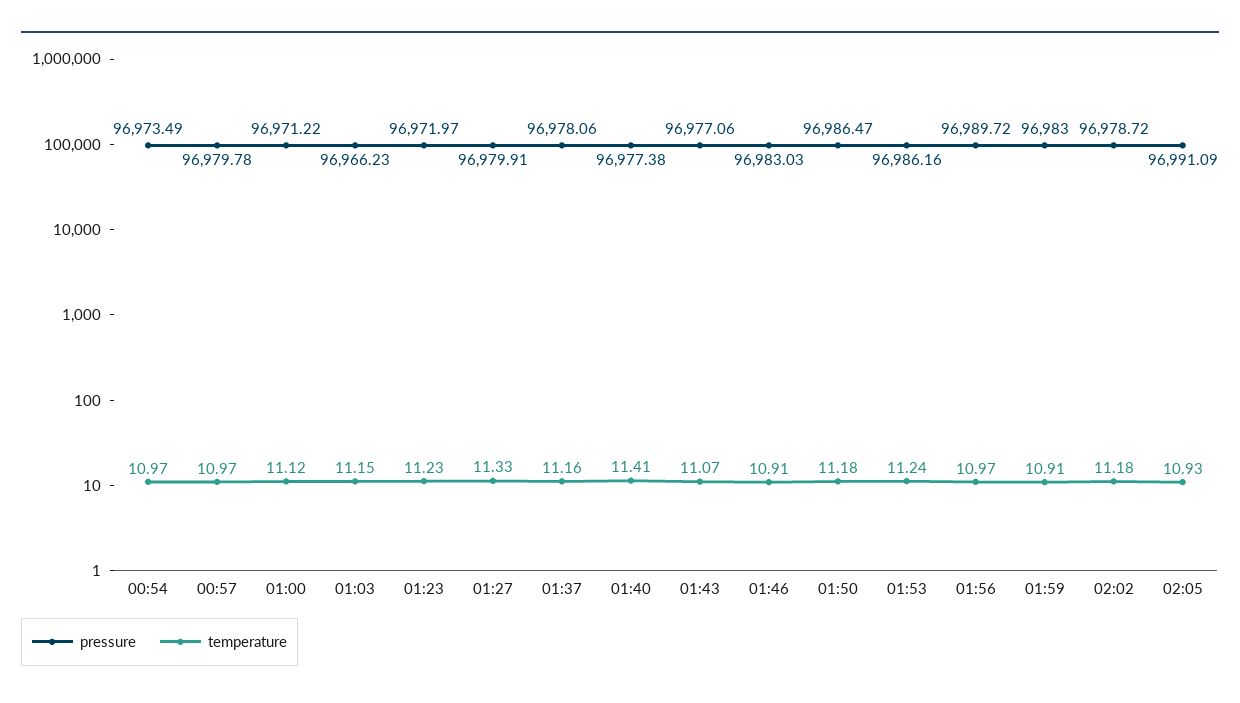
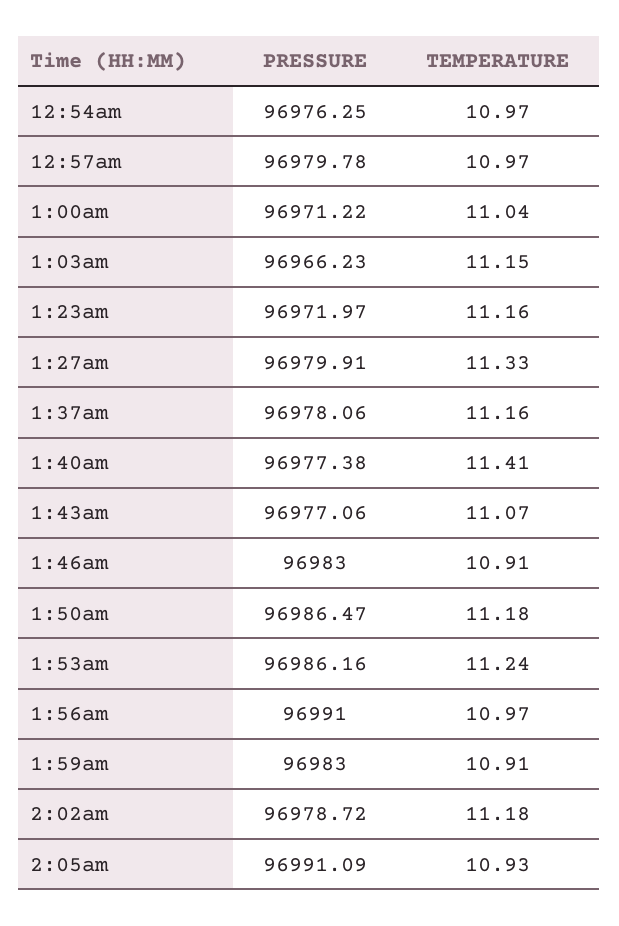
pressure, 00:54: 96973.49 -> 96976.25
temperature, 01:00: 11.12 -> 11.04
temperature, 01:23: 11.23 -> 11.16
pressure, 01:46: 96983.03 -> 96983
pressure, 01:56: 96989.72 -> 96991

